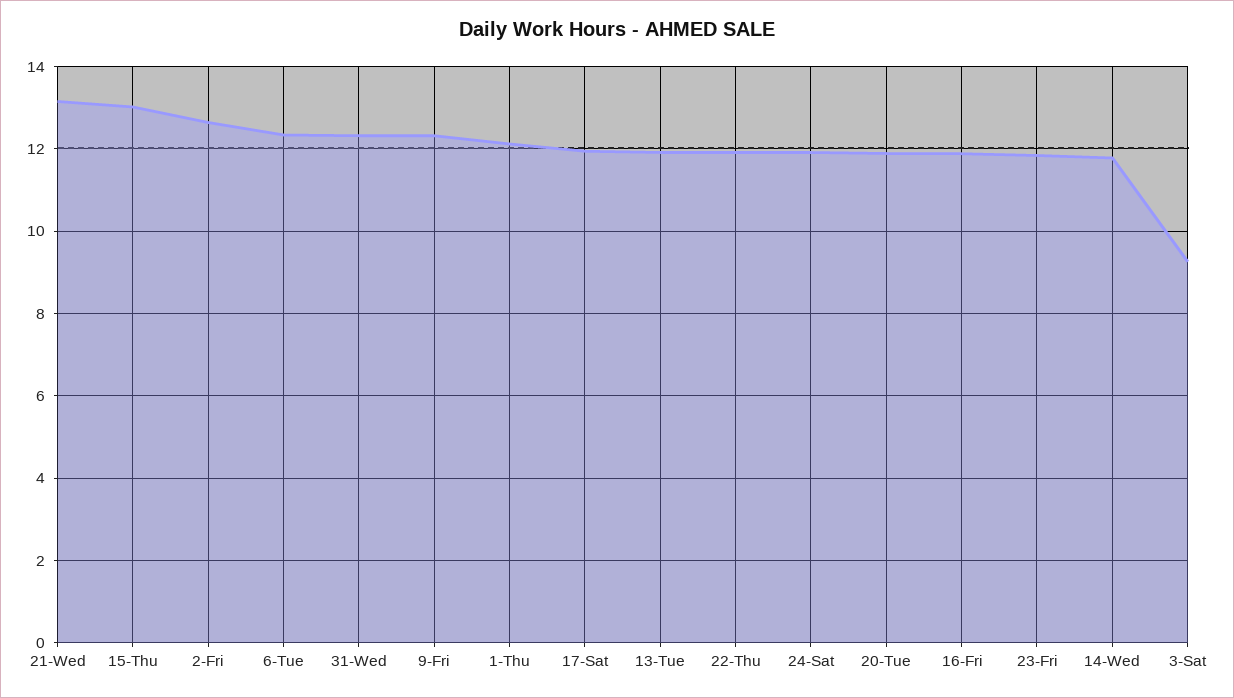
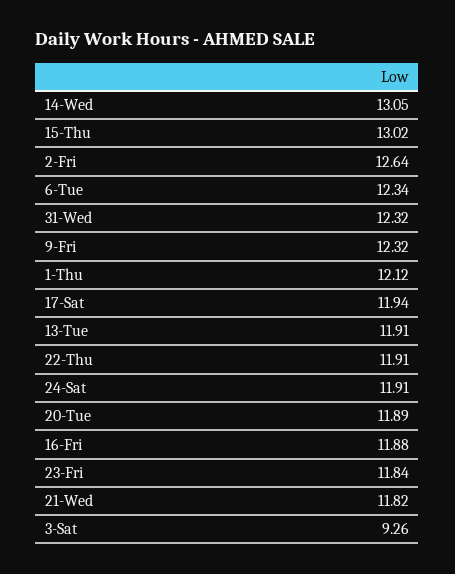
21-Wed: 13.2 -> 11.82
14-Wed: 11.8 -> 13.05

